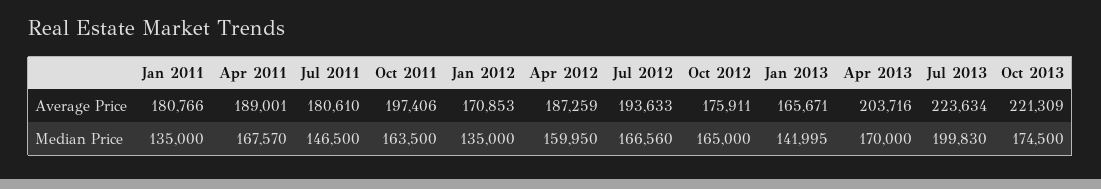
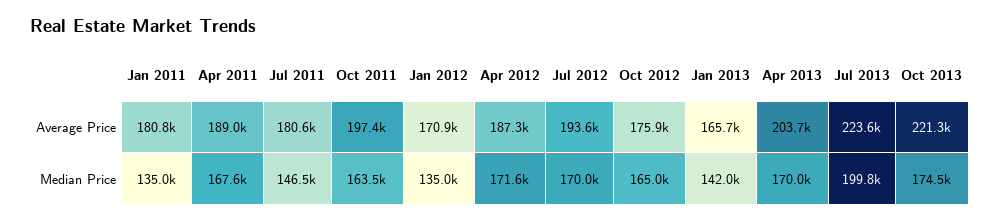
Apr 2012, Median Price: 159950 -> 171600
Jul 2012, Median Price: 166560 -> 170000

